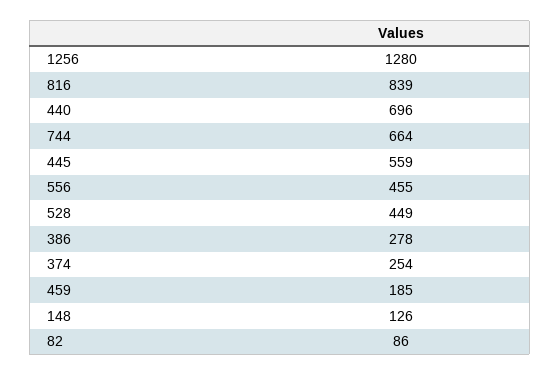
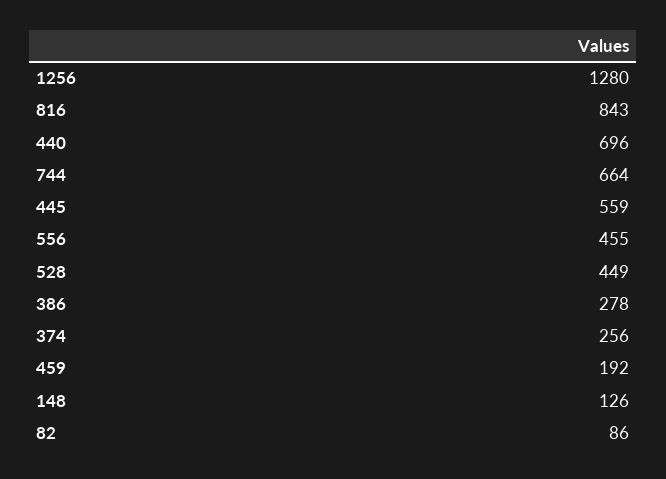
816: 839 -> 843
374: 254 -> 256
459: 185 -> 192

